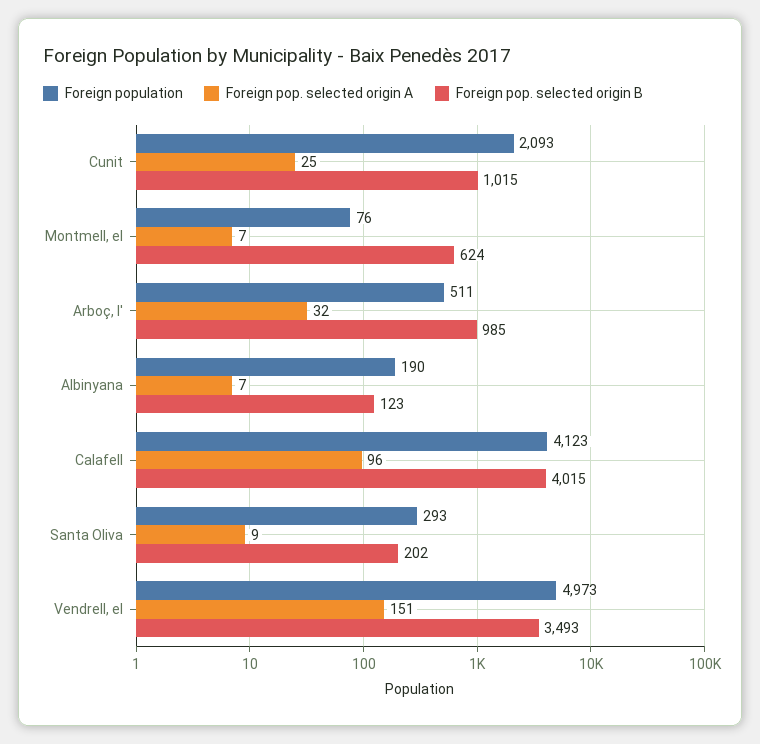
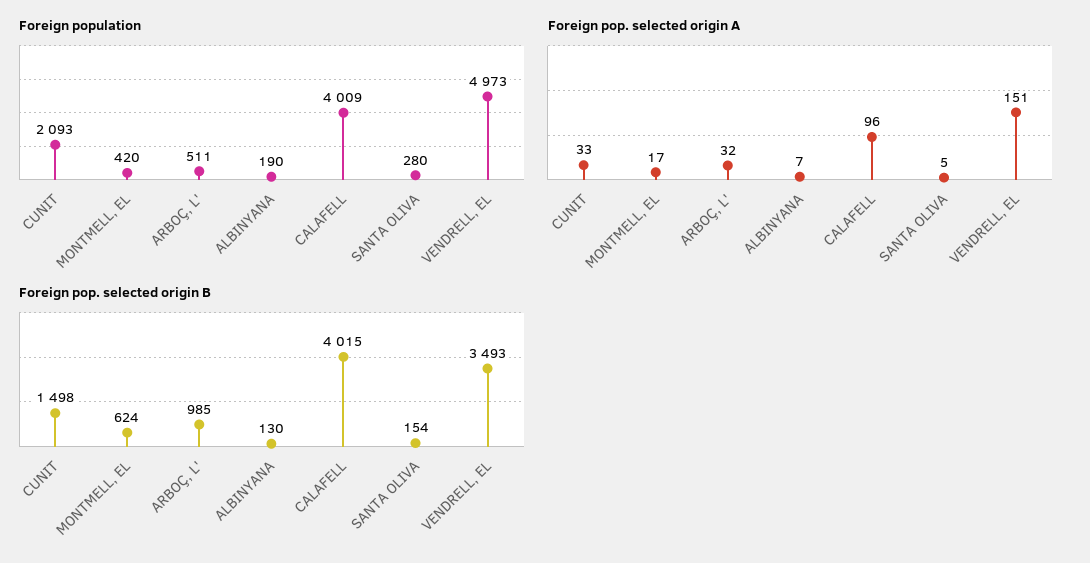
Foreign pop. selected origin A, Cunit: 25 -> 33
Foreign pop. selected origin B, Cunit: 1015 -> 1498
Foreign population, Montmell, el: 76 -> 420
Foreign pop. selected origin A, Montmell, el: 7 -> 17
Foreign pop. selected origin B, Albinyana: 123 -> 130
Foreign population, Calafell: 4123 -> 4009
Foreign population, Santa Oliva: 293 -> 280
Foreign pop. selected origin A, Santa Oliva: 9 -> 5
Foreign pop. selected origin B, Santa Oliva: 202 -> 154

